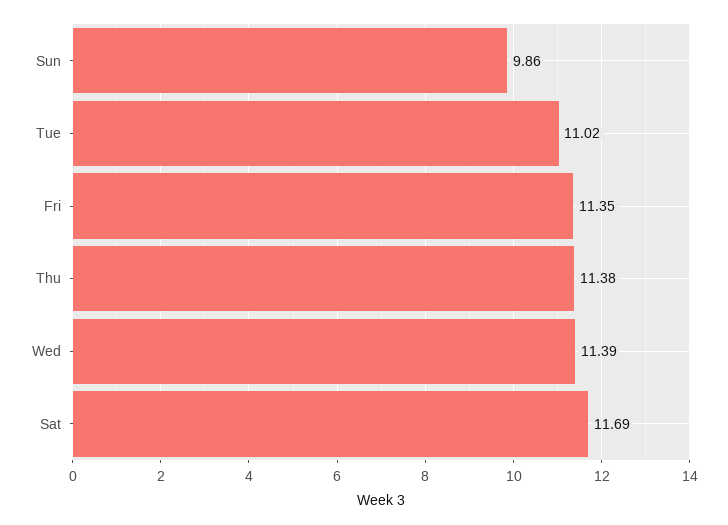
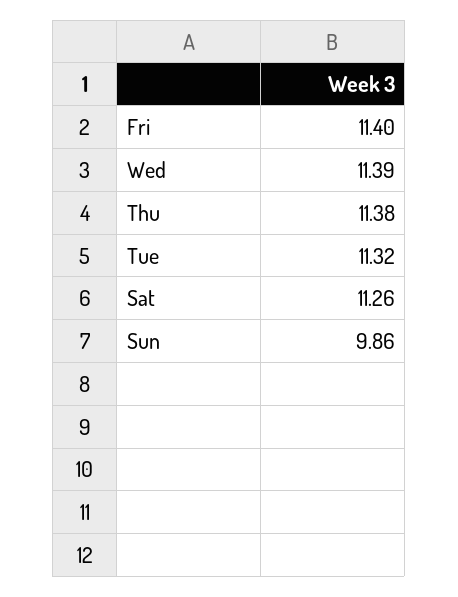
Tue: 11.02 -> 11.32
Fri: 11.35 -> 11.4
Sat: 11.69 -> 11.26

